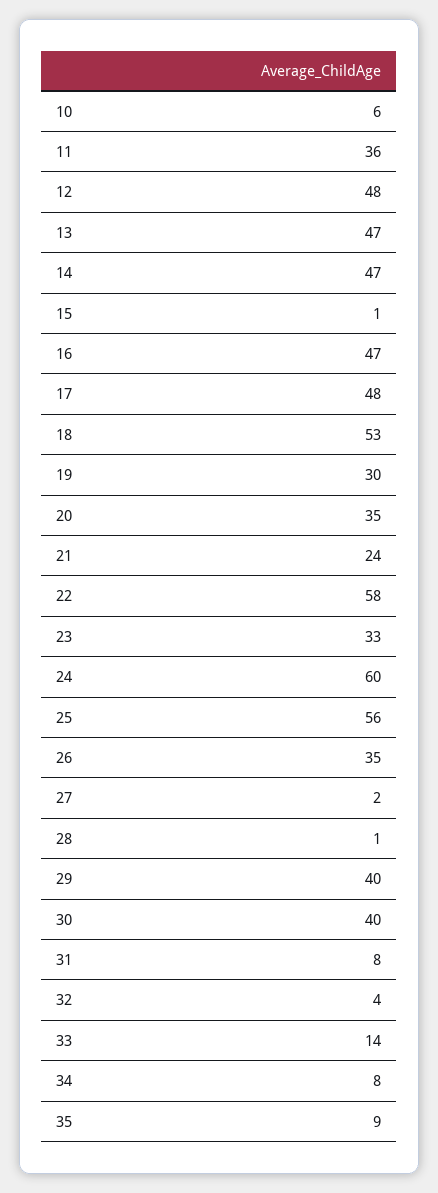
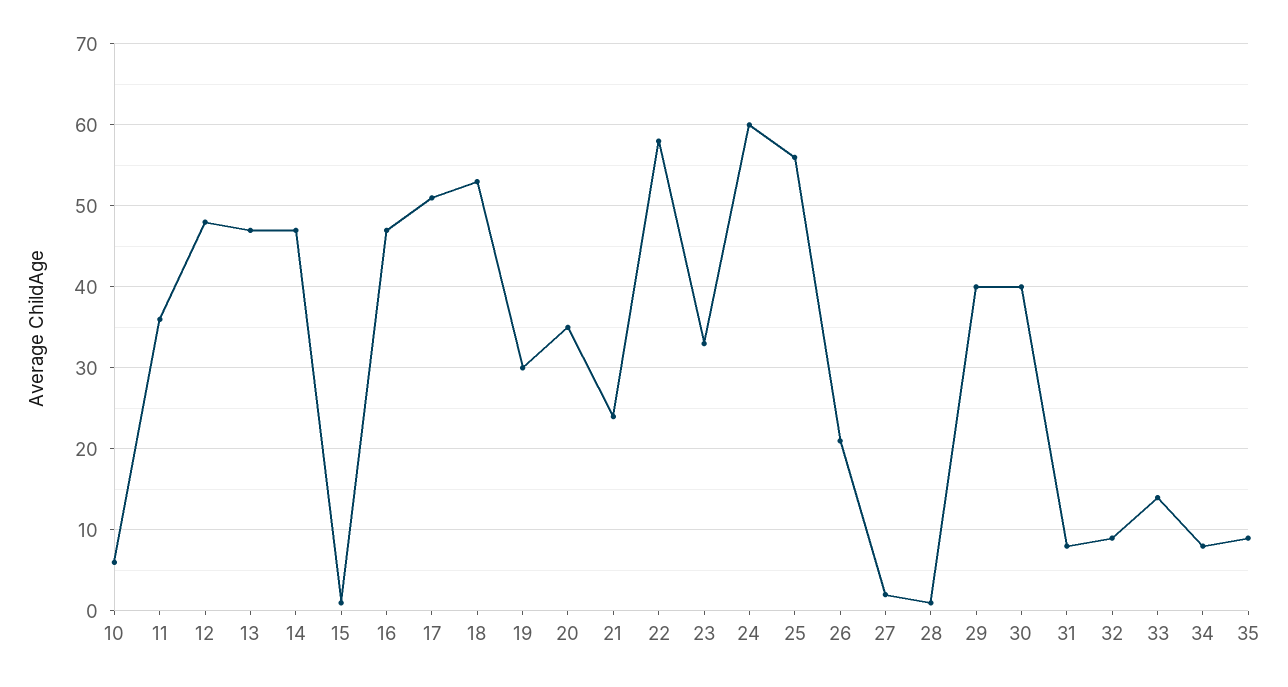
17: 48 -> 51
26: 35 -> 21
32: 4 -> 9

